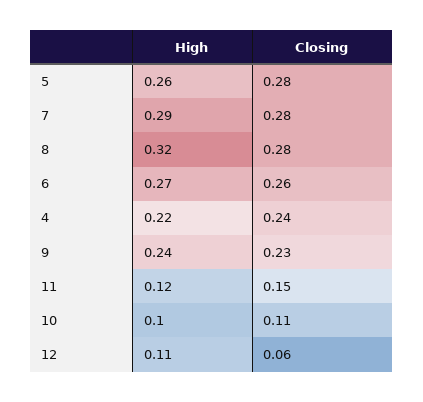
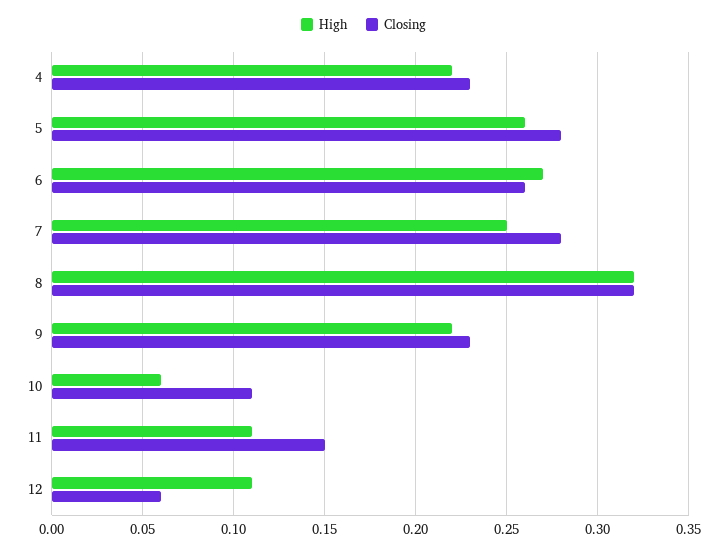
High, 7: 0.29 -> 0.25
Closing, 8: 0.28 -> 0.32
Closing, 4: 0.24 -> 0.23
High, 9: 0.24 -> 0.22
High, 11: 0.12 -> 0.11
High, 10: 0.1 -> 0.06

